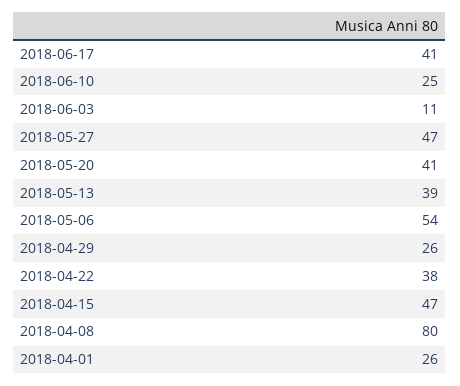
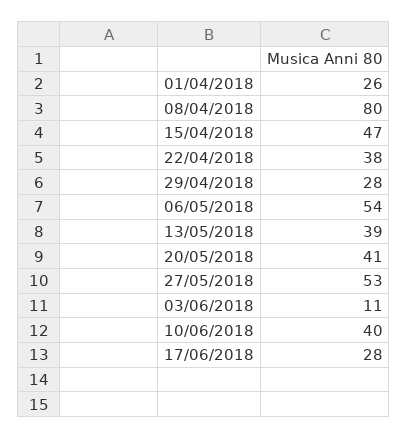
2018-06-17: 41 -> 28
2018-06-10: 25 -> 40
2018-05-27: 47 -> 53
2018-04-29: 26 -> 28

